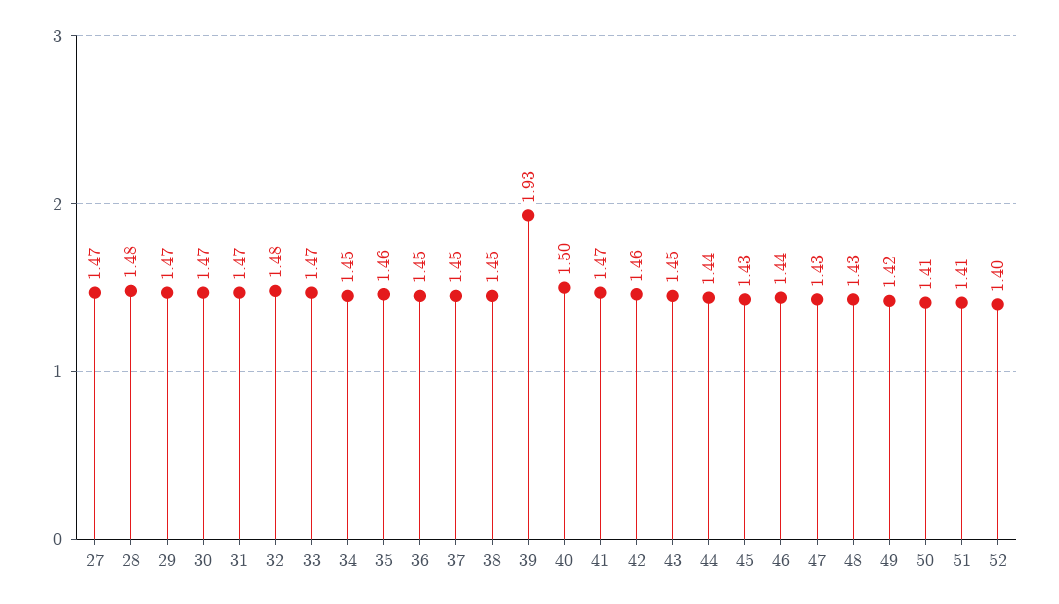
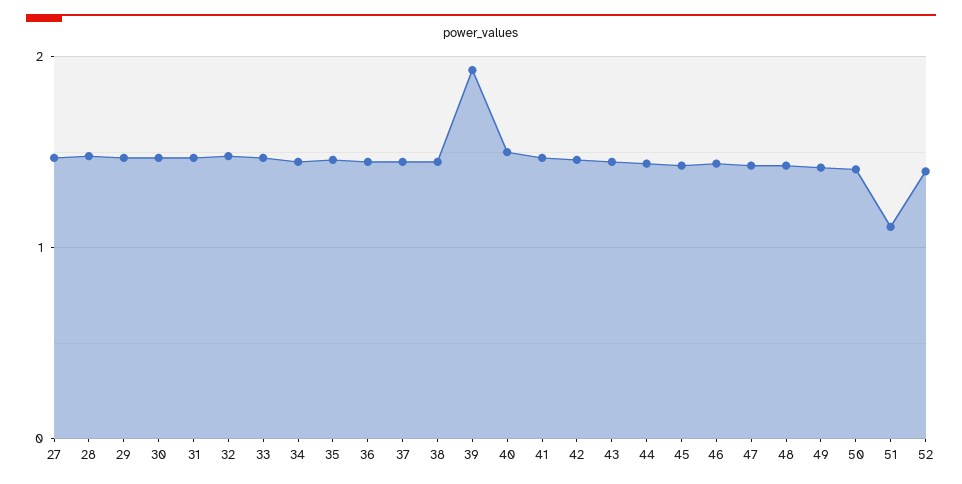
51: 1.41 -> 1.1

